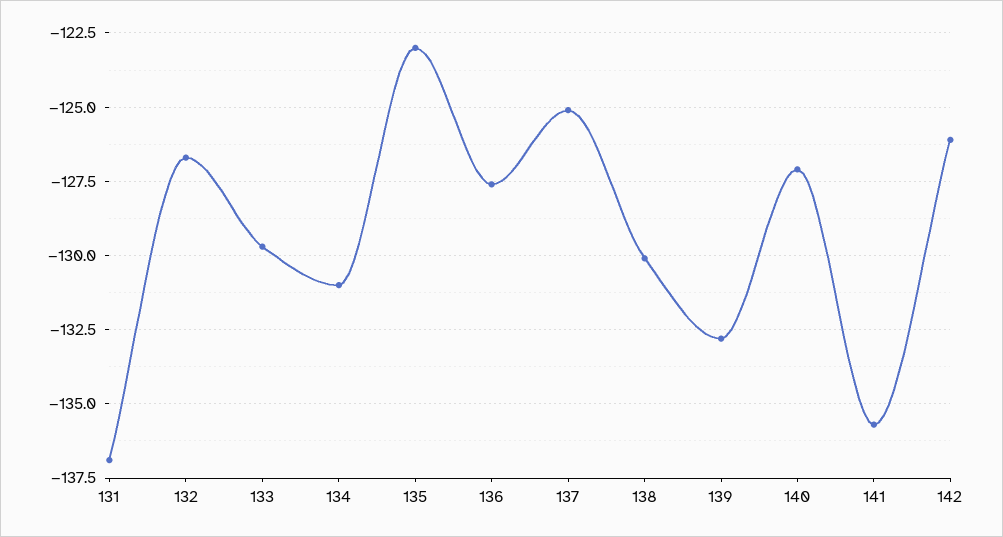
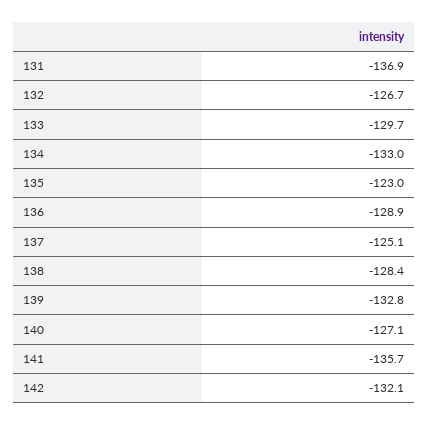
134: -131 -> -133
136: -127.5 -> -128.9
138: -130 -> -128.4
142: -126 -> -132.1

